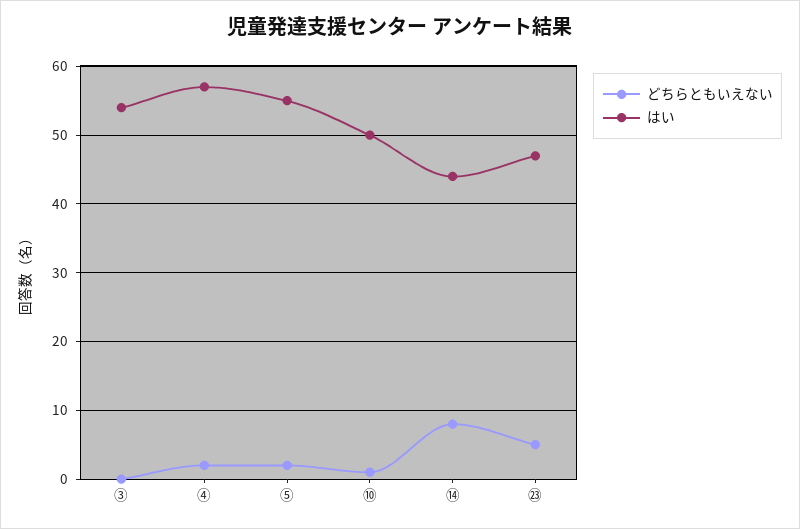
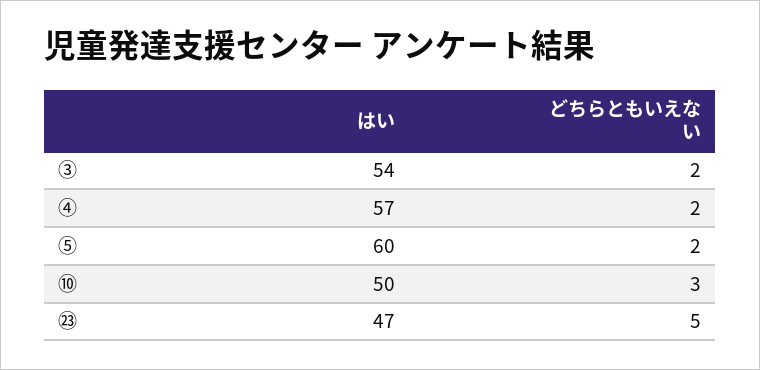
どちらともいえない, ③: 0 -> 2
はい, ⑤: 55 -> 60
どちらともいえない, ⑩: 1 -> 3
どちらともいえない, ⑭: 8 -> none
はい, ⑭: 44 -> none

